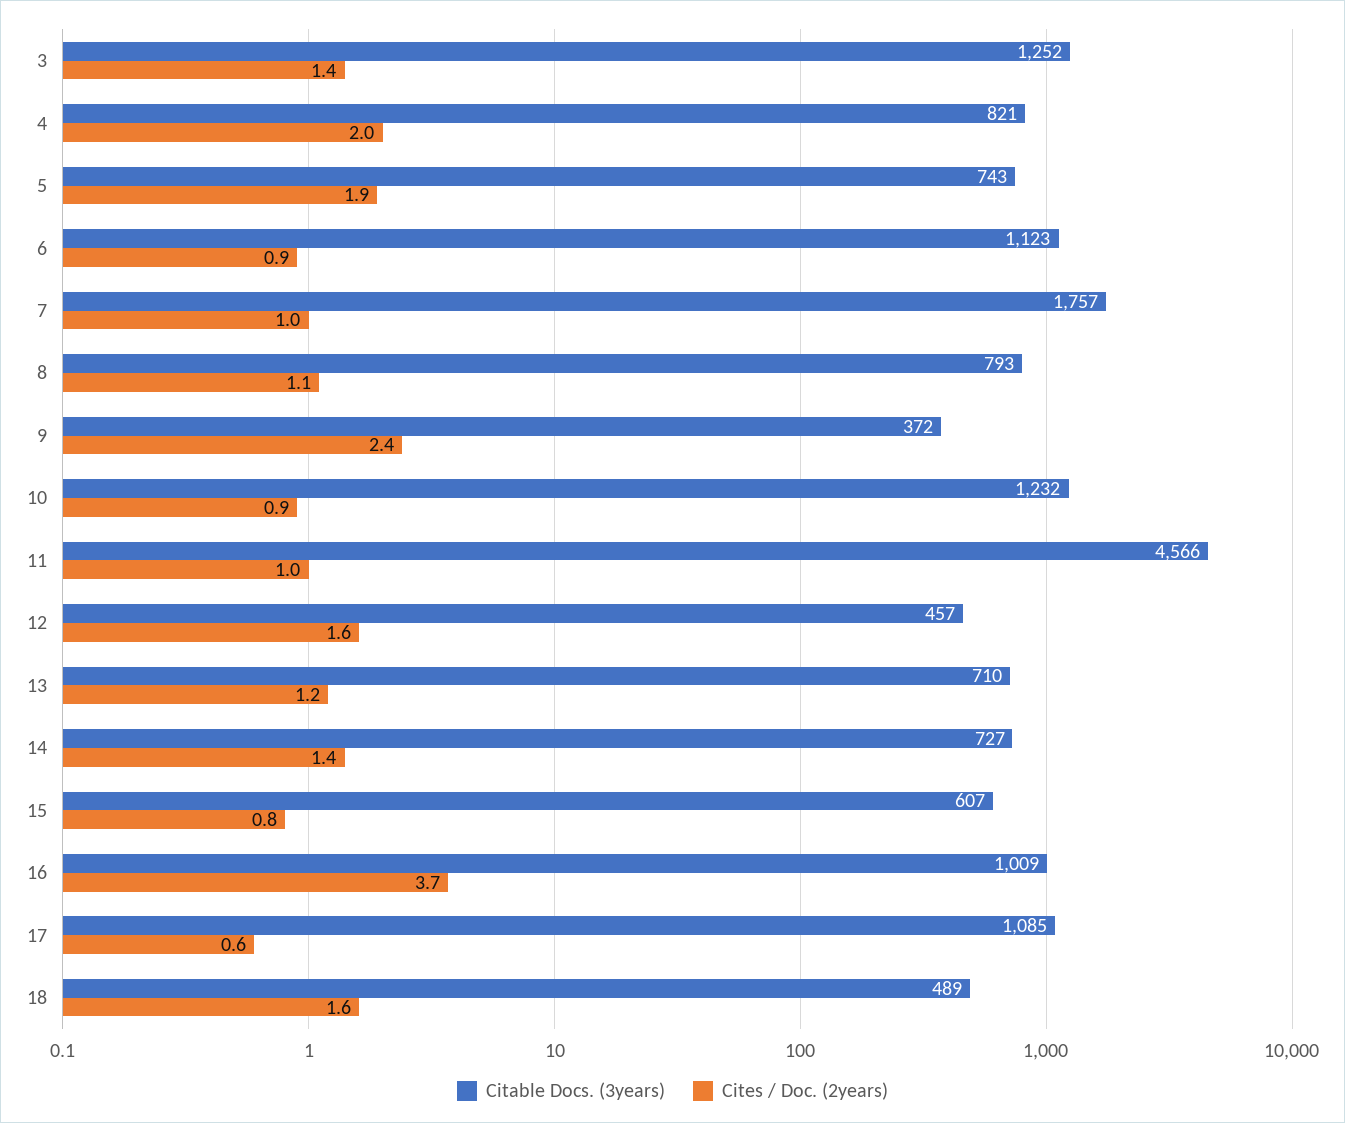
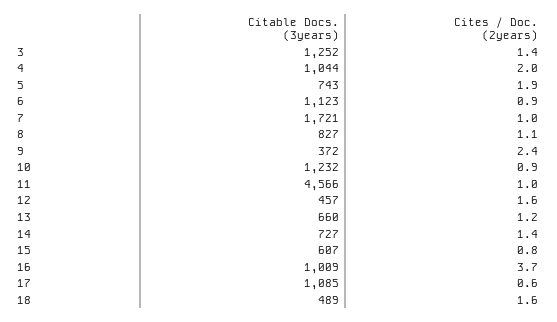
Citable Docs. (3years), 4: 821 -> 1044
Citable Docs. (3years), 7: 1757 -> 1721
Citable Docs. (3years), 8: 793 -> 827
Citable Docs. (3years), 13: 710 -> 660

